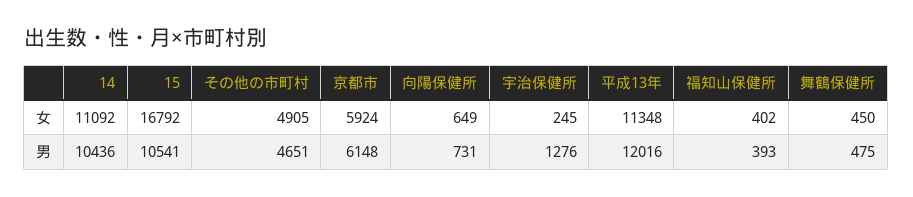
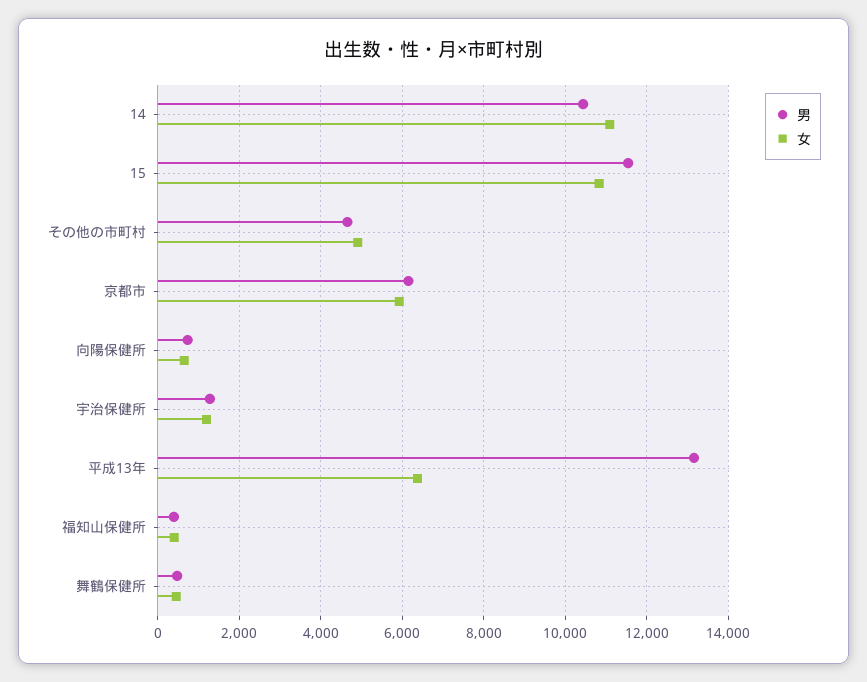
女, 15: 16792 -> 10800
女, 宇治保健所: 245 -> 1200
女, 平成13年: 11348 -> 6400
男, 15: 10541 -> 11600
男, 平成13年: 12016 -> 13200

